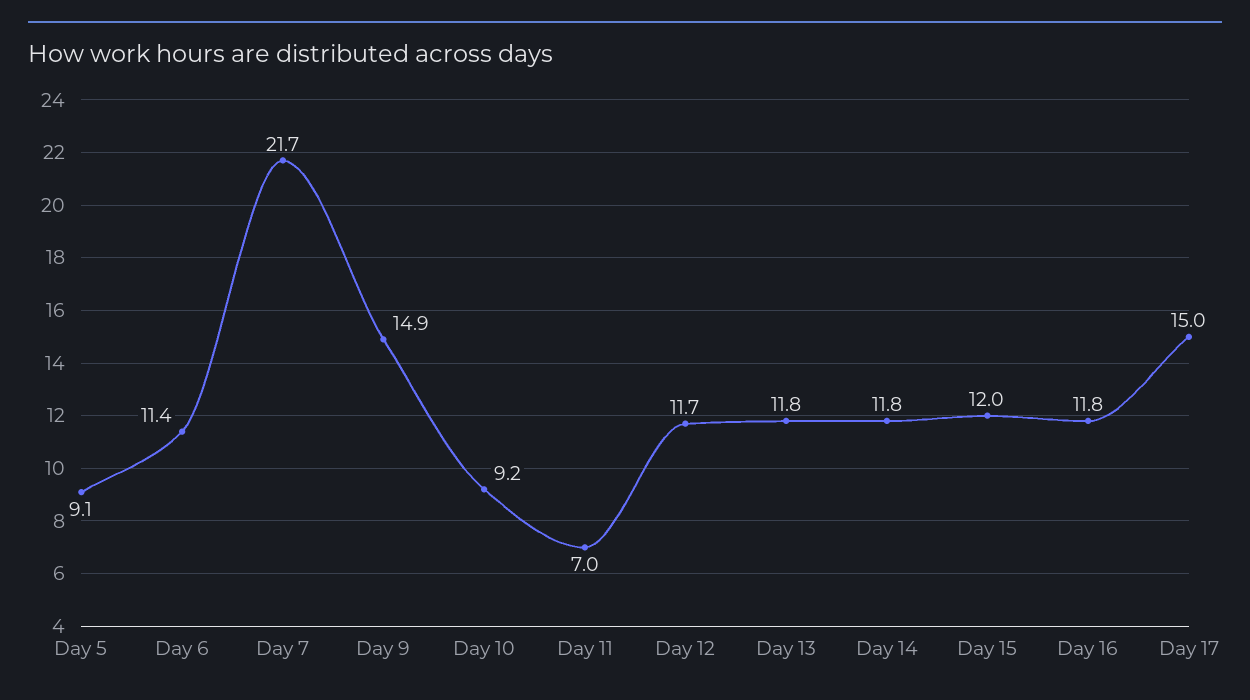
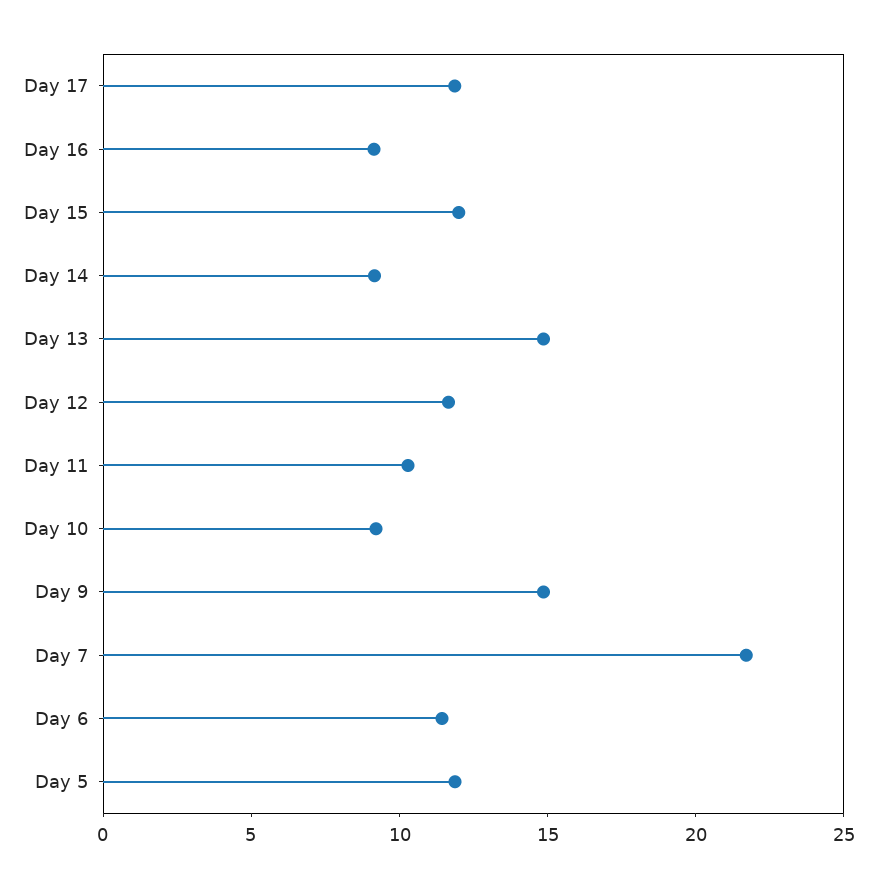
Day 5: 9.1 -> 12
Day 11: 7 -> 10
Day 13: 11.8 -> 15
Day 14: 11.8 -> 9
Day 16: 11.8 -> 9
Day 17: 15 -> 12

